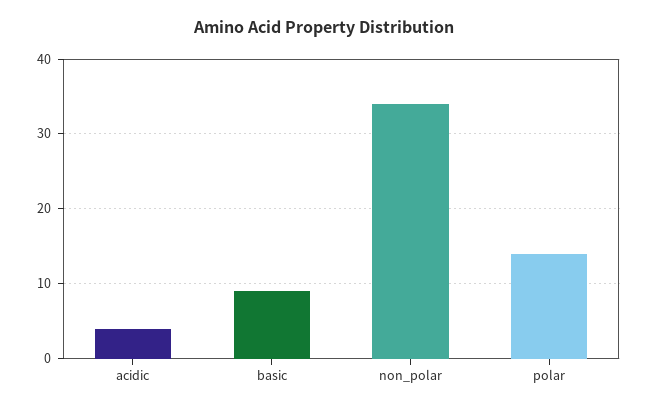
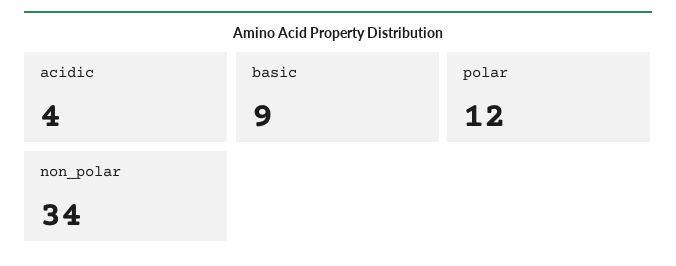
polar: 14 -> 12

